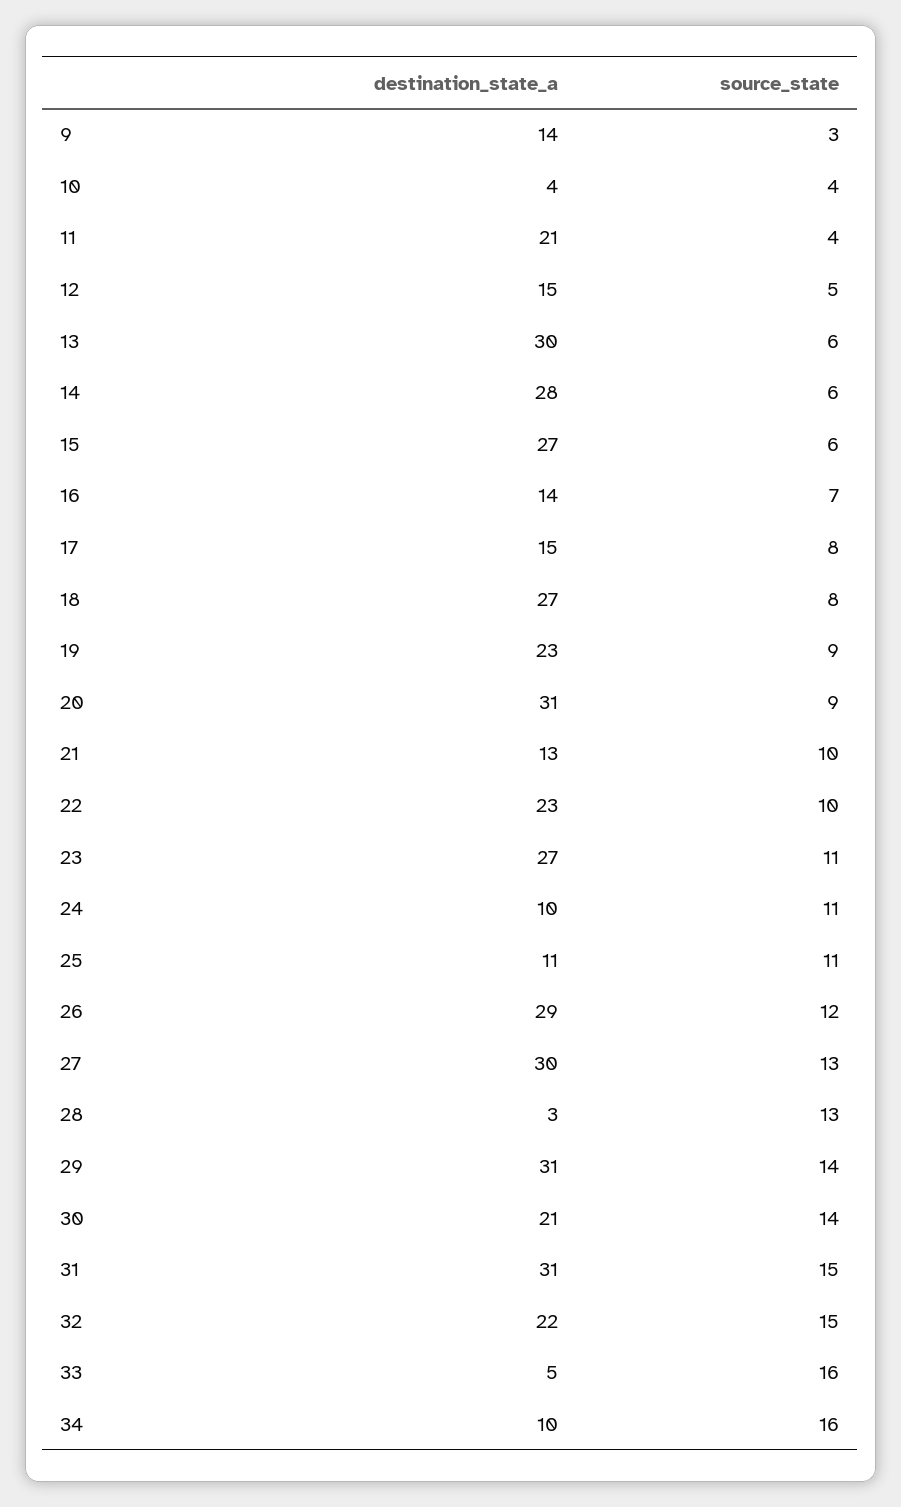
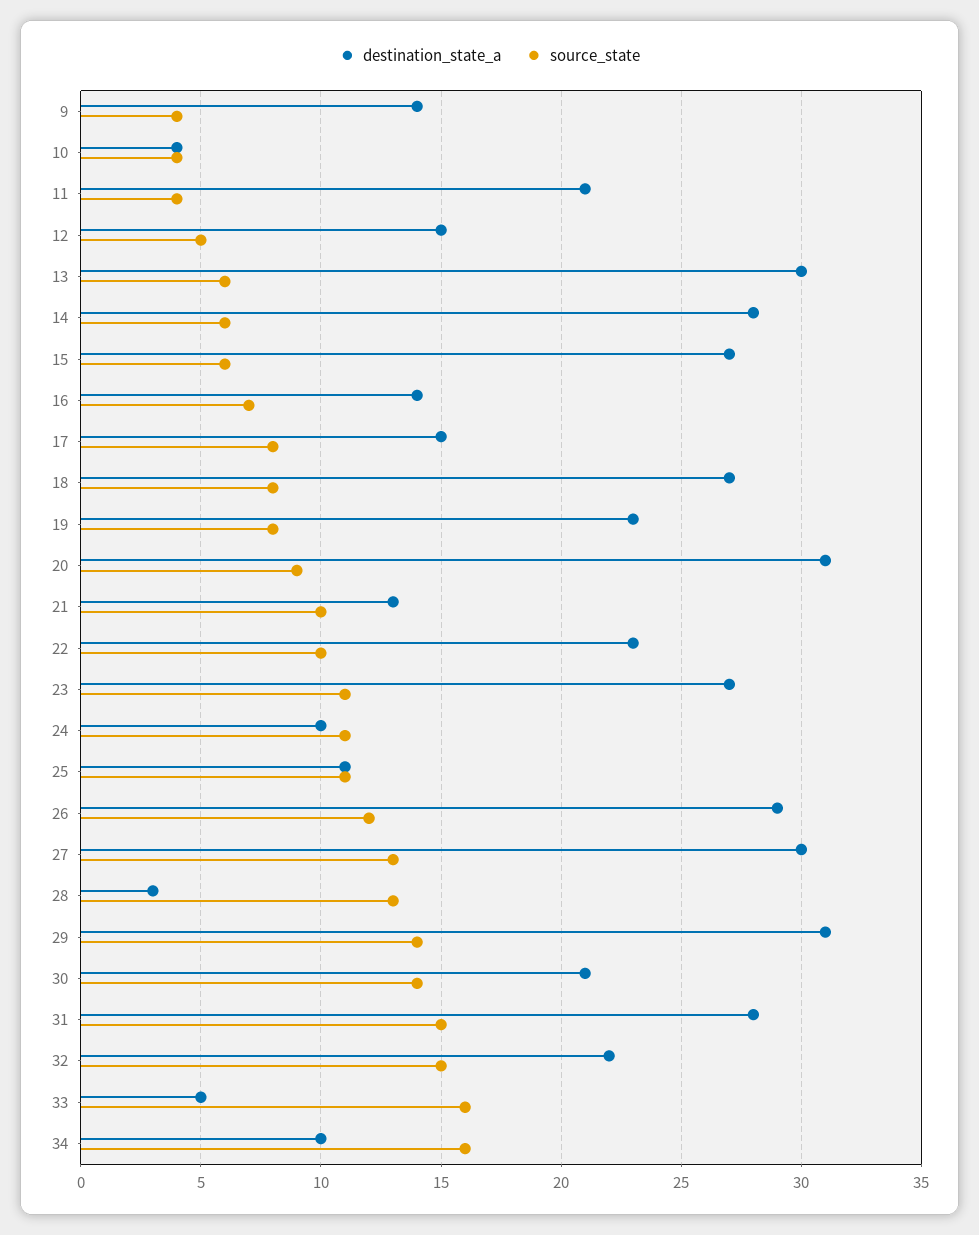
source_state, 9: 3 -> 4
source_state, 19: 9 -> 8
destination_state_a, 31: 31 -> 28

